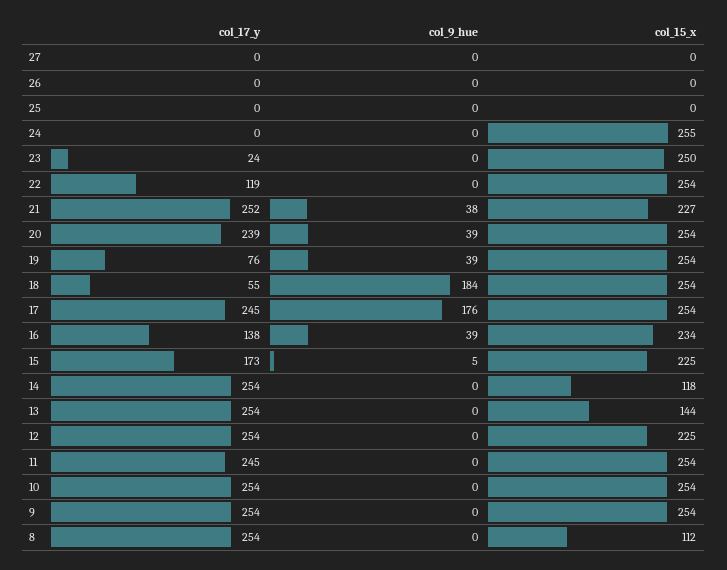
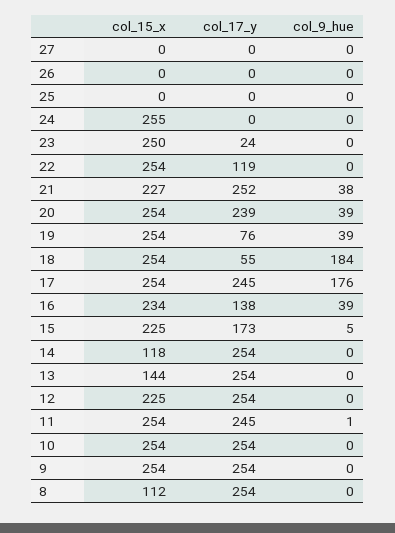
col_9_hue, 11: 0 -> 1

